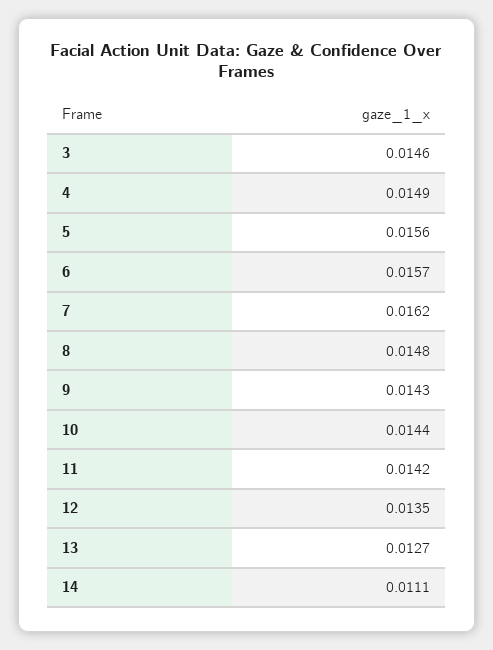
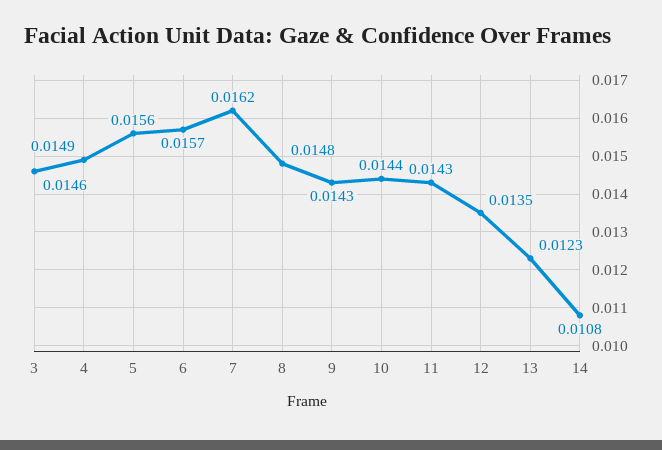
11: 0.0142 -> 0.0143
13: 0.0127 -> 0.0123
14: 0.0111 -> 0.0108

